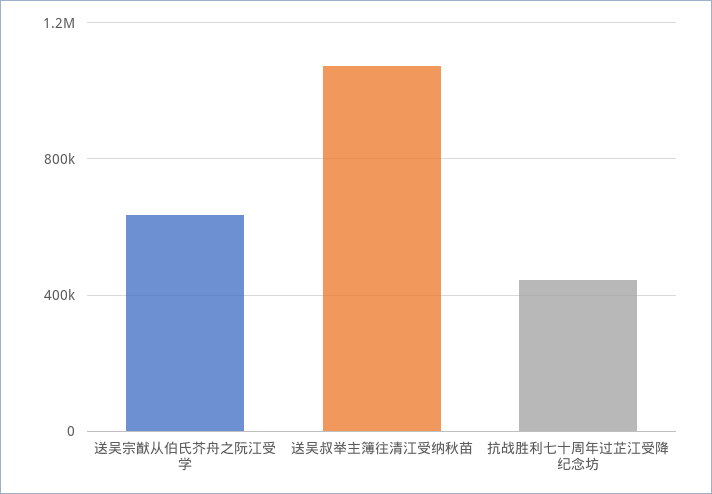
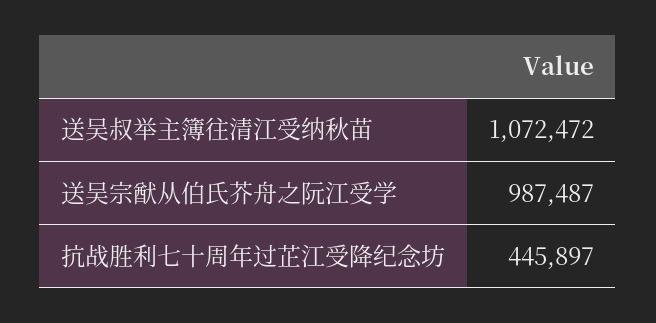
送吴宗猷从伯氏芥舟之阮江受学: 650000 -> 987487

